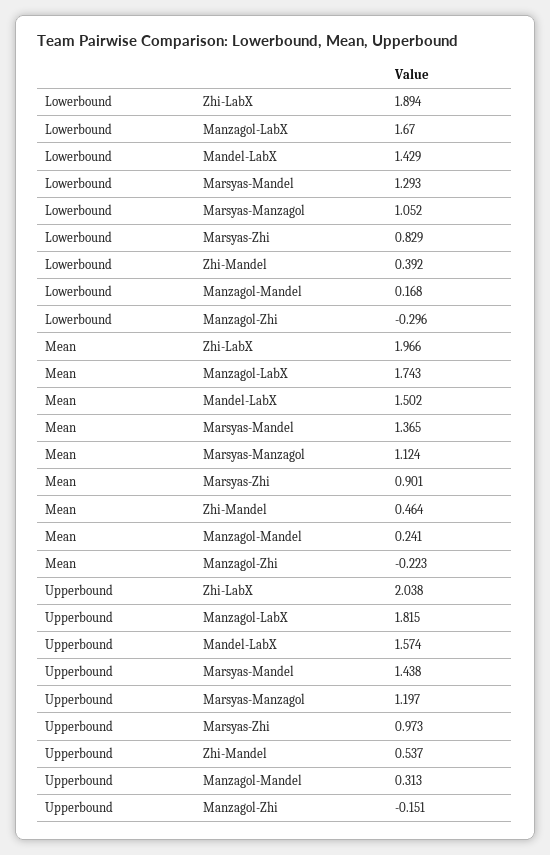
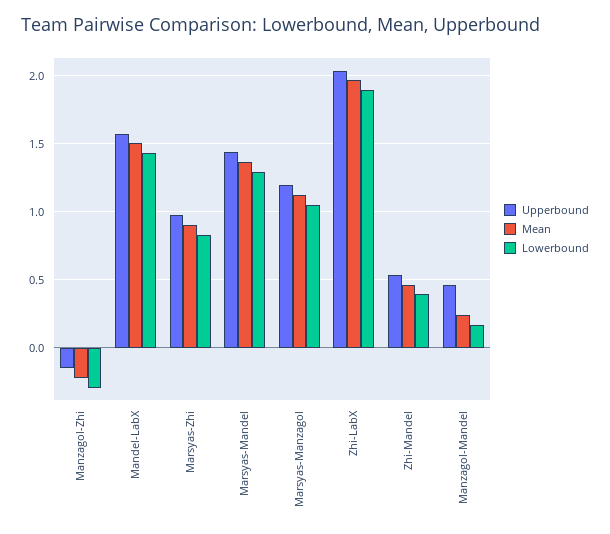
Lowerbound, Manzagol-LabX: 1.67 -> none
Mean, Manzagol-LabX: 1.743 -> none
Upperbound, Manzagol-LabX: 1.815 -> none
Upperbound, Manzagol-Mandel: 0.313 -> 0.45

